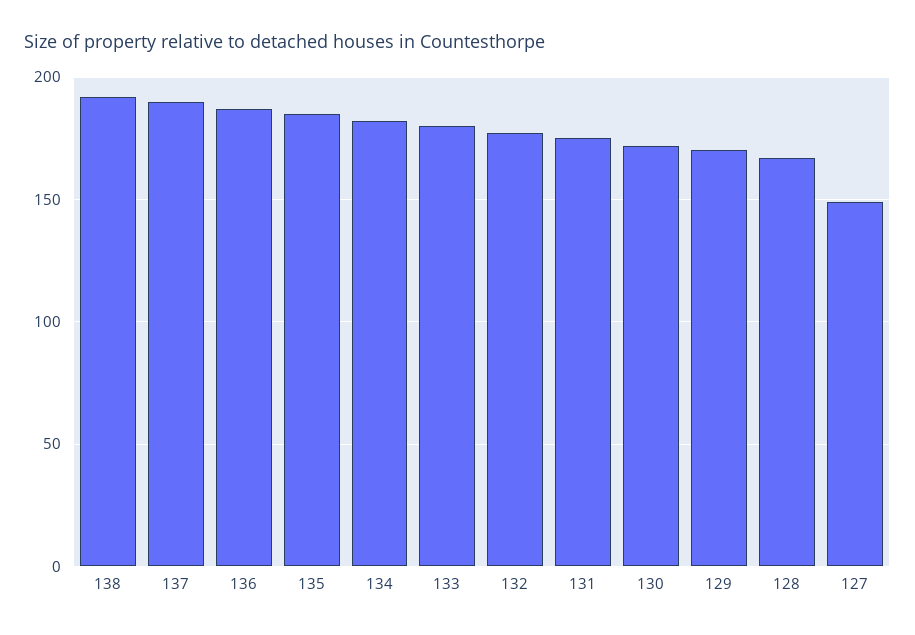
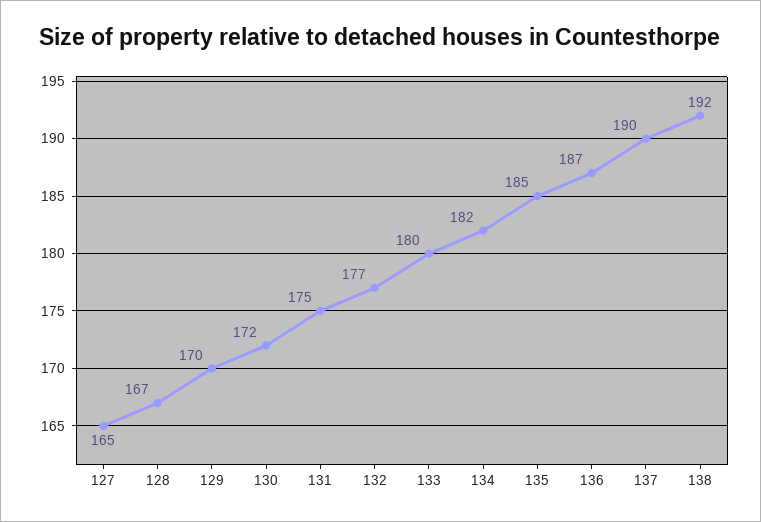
127: 150 -> 165

